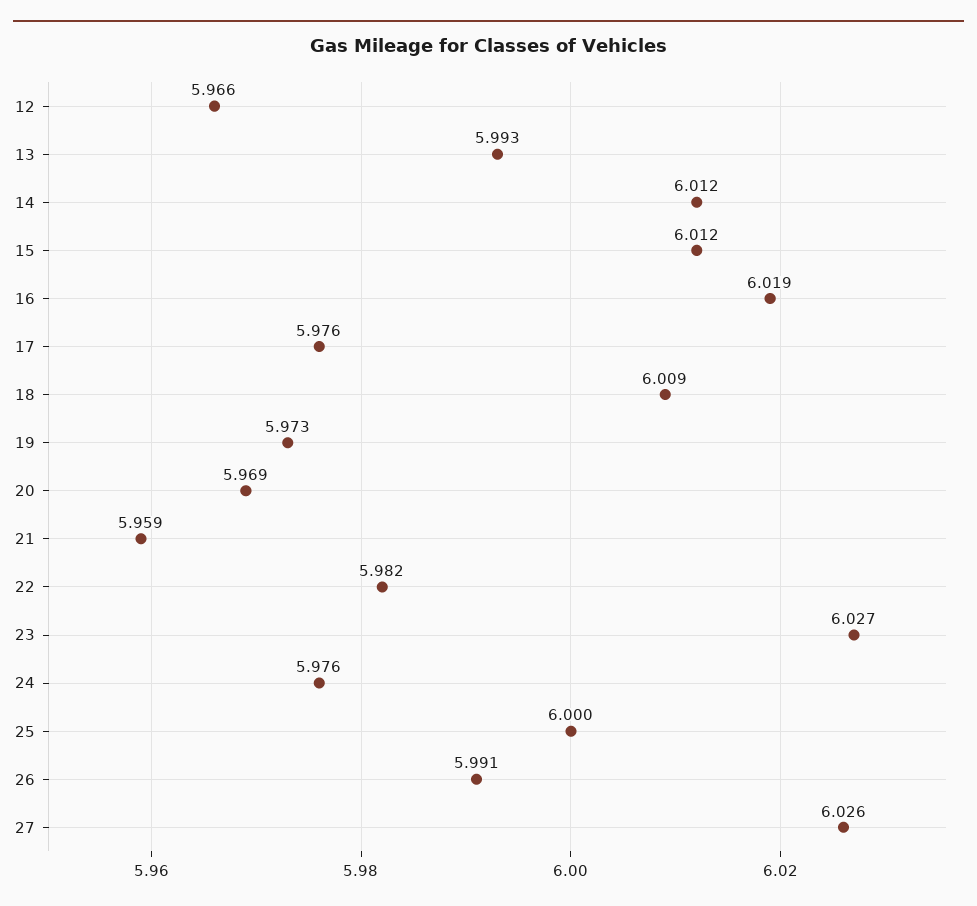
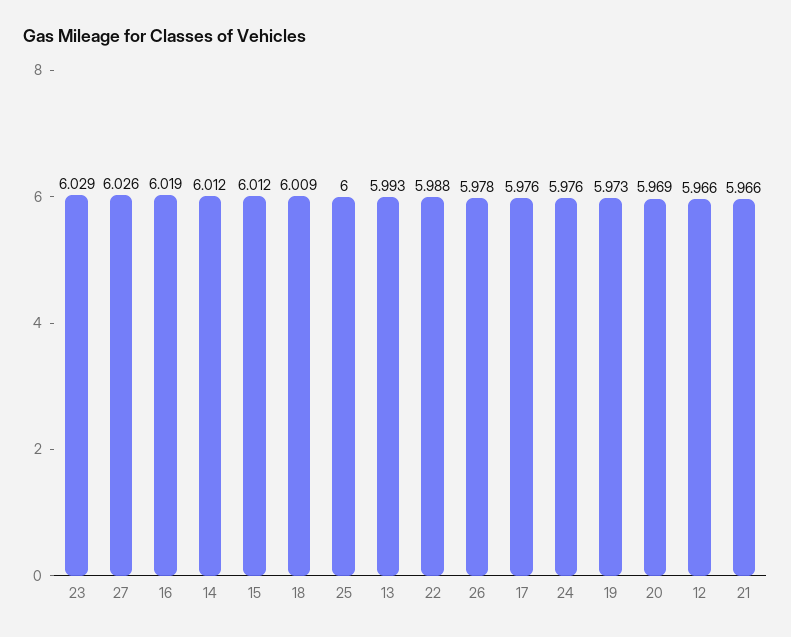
21: 5.959 -> 5.966
22: 5.982 -> 5.988
23: 6.027 -> 6.029
26: 5.991 -> 5.978

